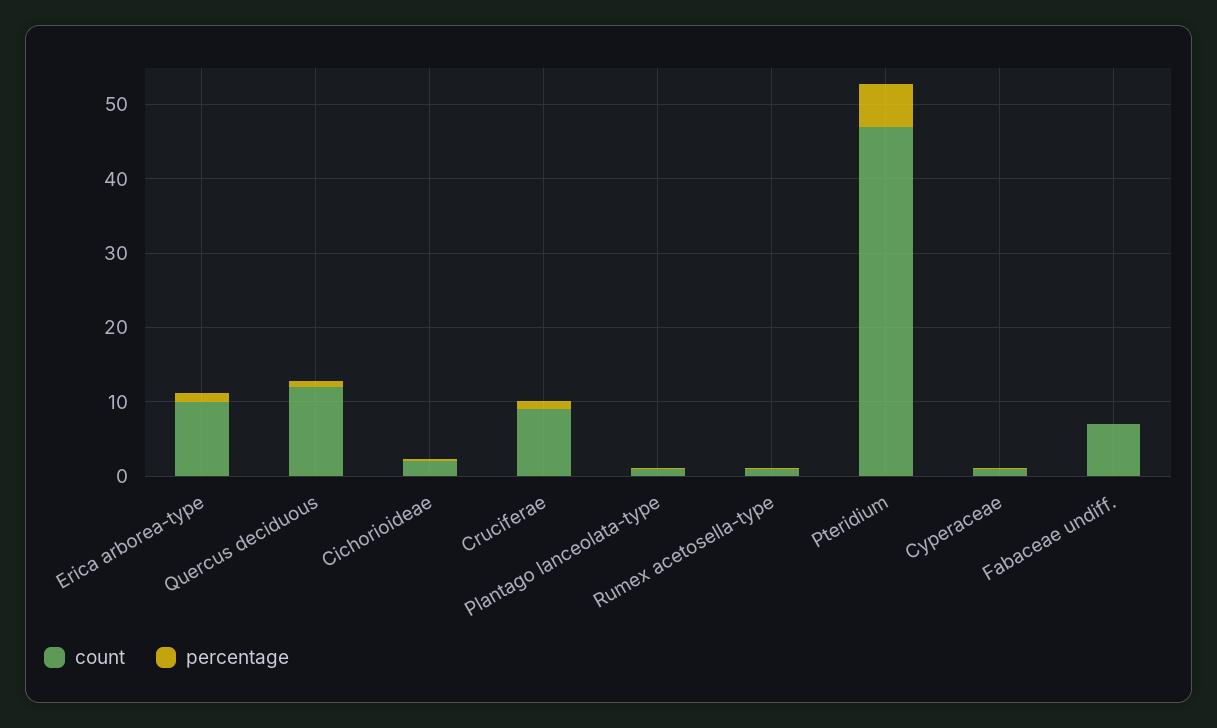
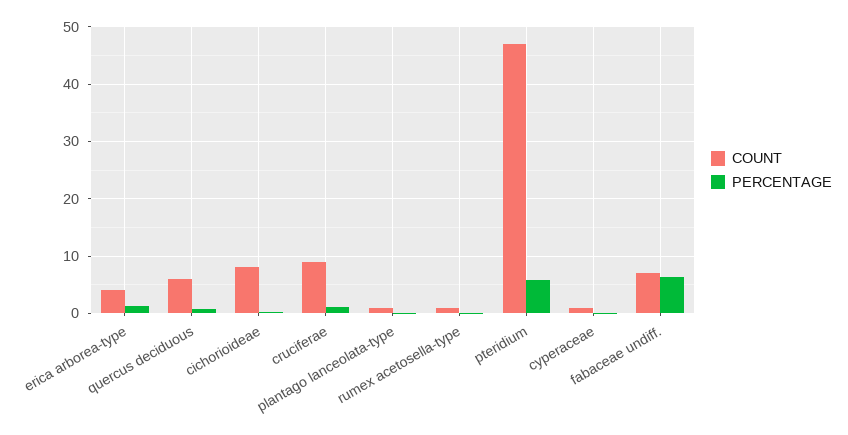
count, Erica arborea-type: 10 -> 4
count, Quercus deciduous: 12 -> 6
count, Cichorioideae: 2 -> 8
percentage, Fabaceae undiff.: 0 -> 6

